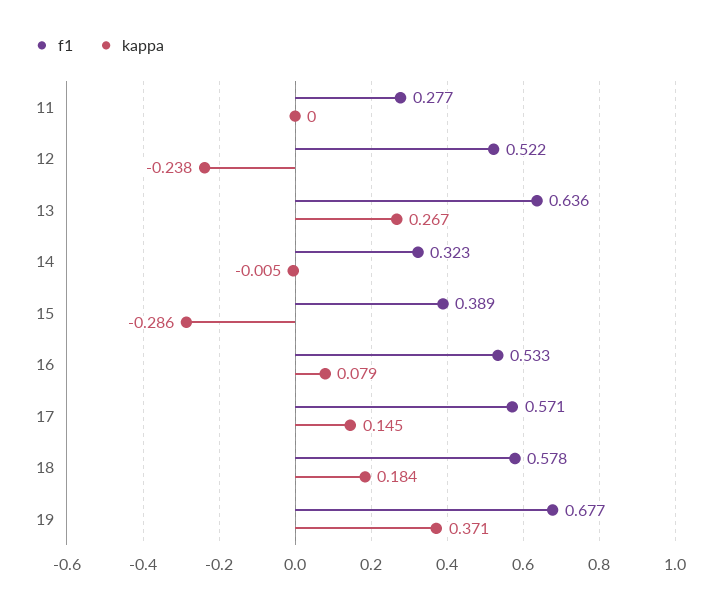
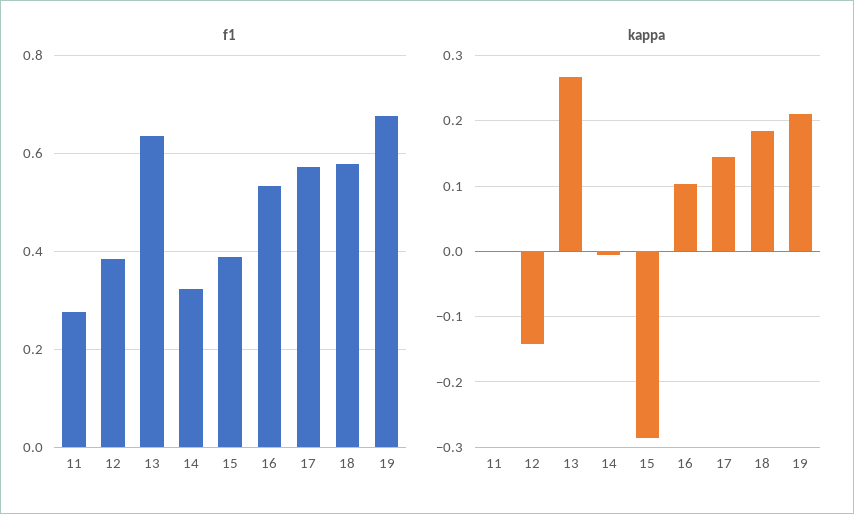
f1, 12: 0.522 -> 0.38
kappa, 12: -0.238 -> -0.14
kappa, 16: 0.079 -> 0.1
kappa, 19: 0.371 -> 0.21

